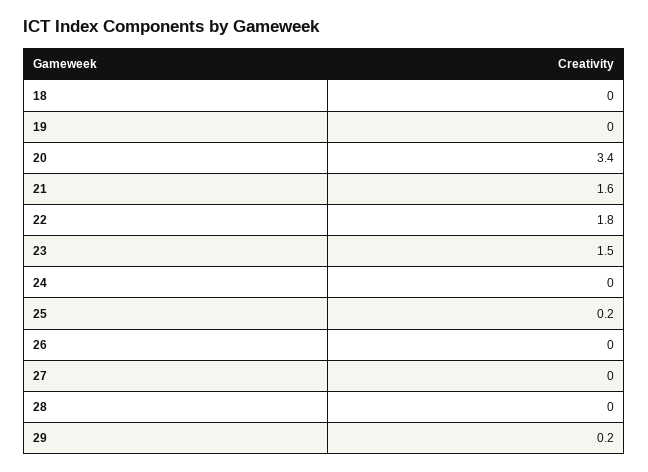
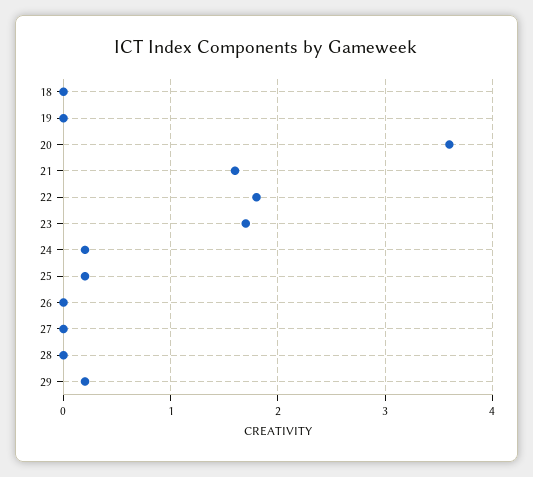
20: 3.4 -> 3.6
23: 1.5 -> 1.7
24: 0 -> 0.2

